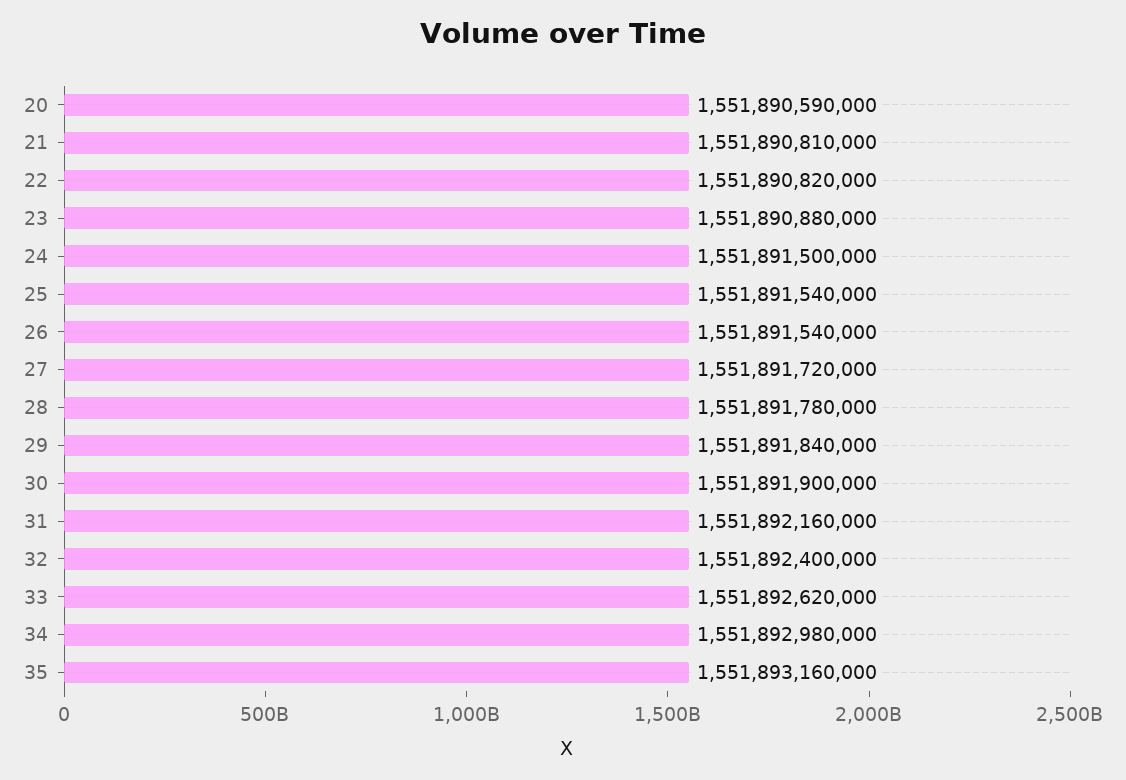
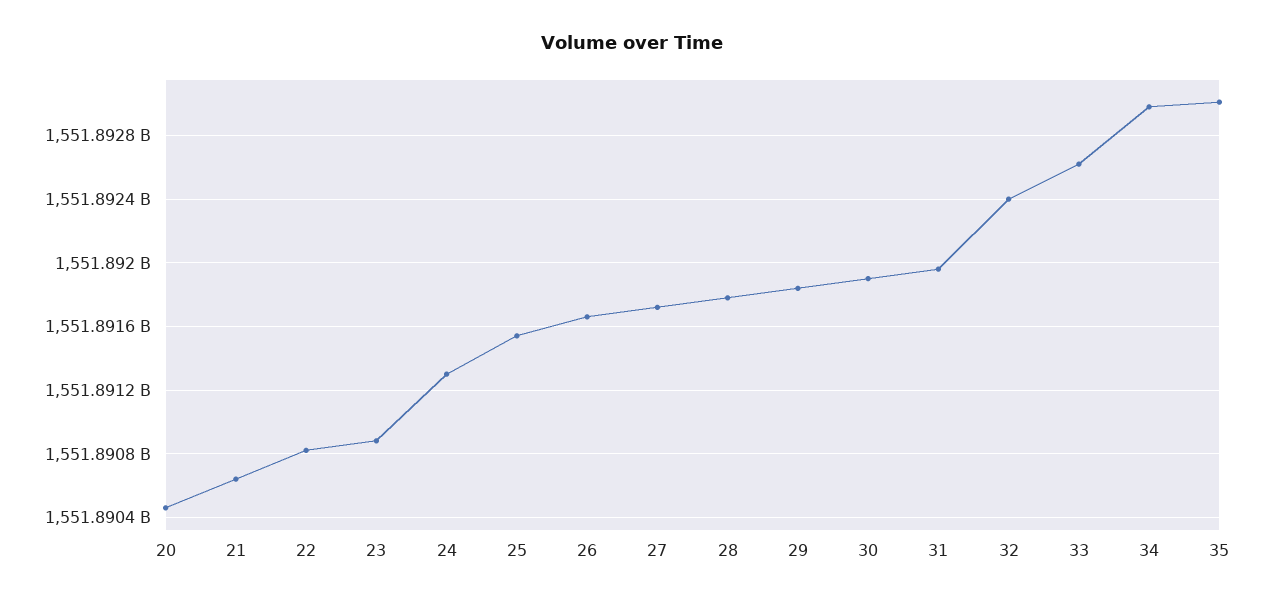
20: 1551890590000 -> 1551890450000
21: 1551890810000 -> 1551890650000
24: 1551891500000 -> 1551891300000
26: 1551891540000 -> 1551891650000
31: 1551892160000 -> 1551891950000
35: 1551893160000 -> 1551893000000

